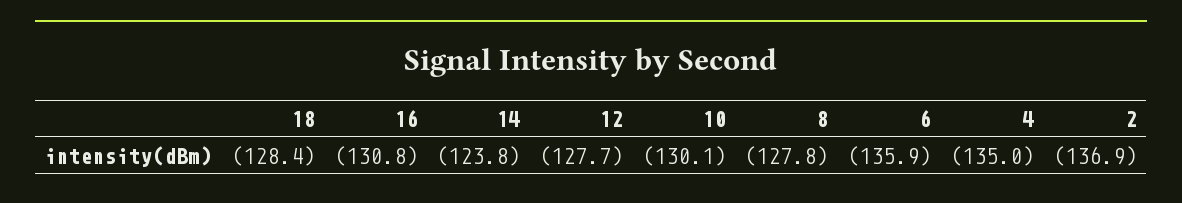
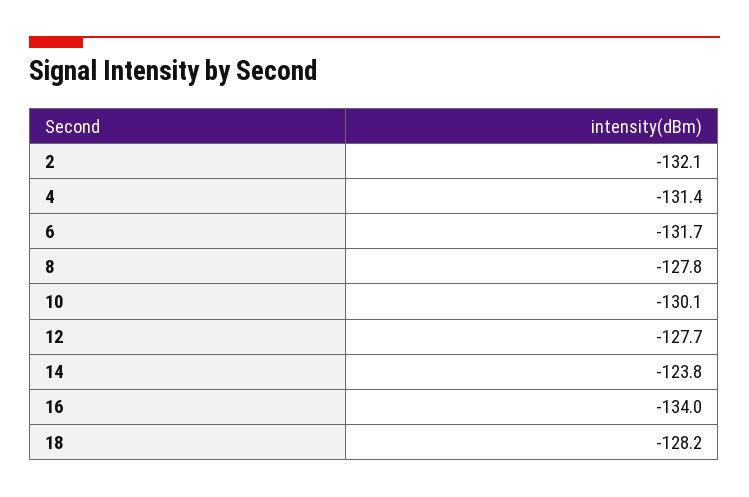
18: -128.4 -> -128.2
16: -130.8 -> -134
6: -135.9 -> -131.7
4: -135 -> -131.4
2: -136.9 -> -132.1

